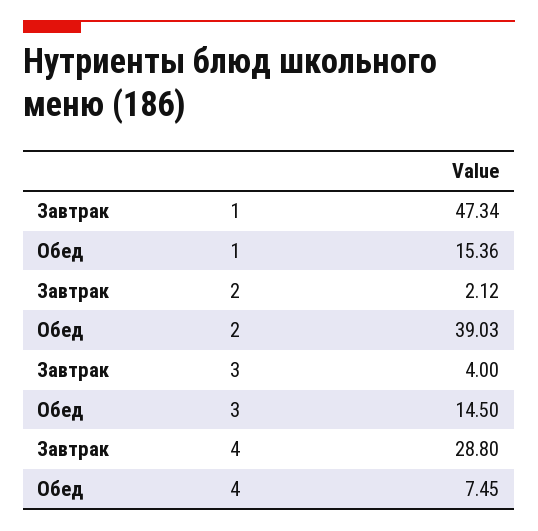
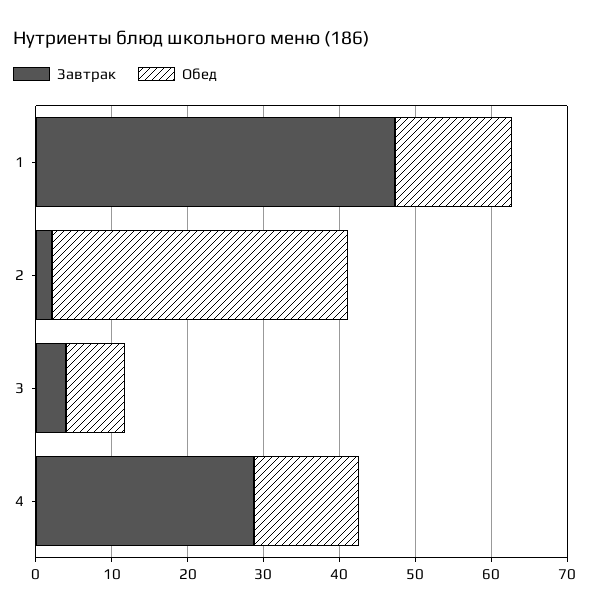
Обед, 3: 14.5 -> 8
Обед, 4: 7.45 -> 14

